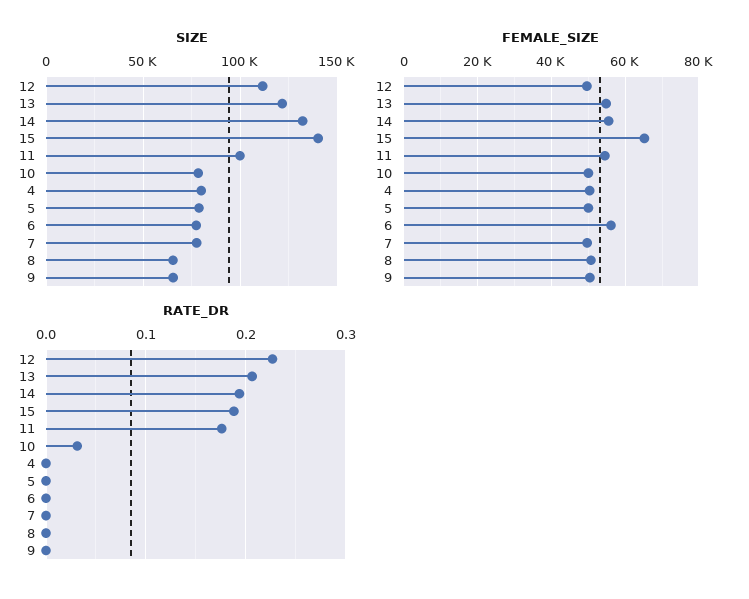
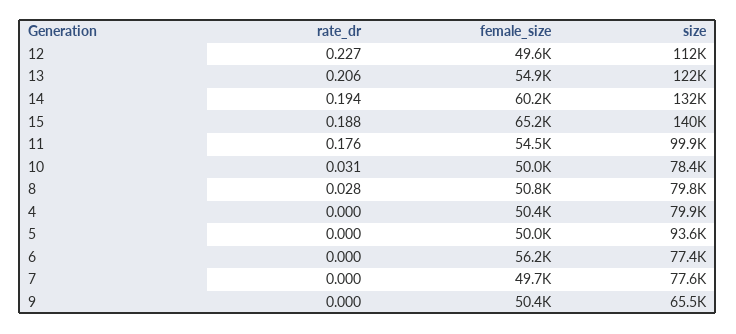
SIZE, 5: 80000 -> 93600
SIZE, 8: 65000 -> 79800
FEMALE_SIZE, 14: 56000 -> 60200
RATE_DR, 8: 0 -> 0.028

